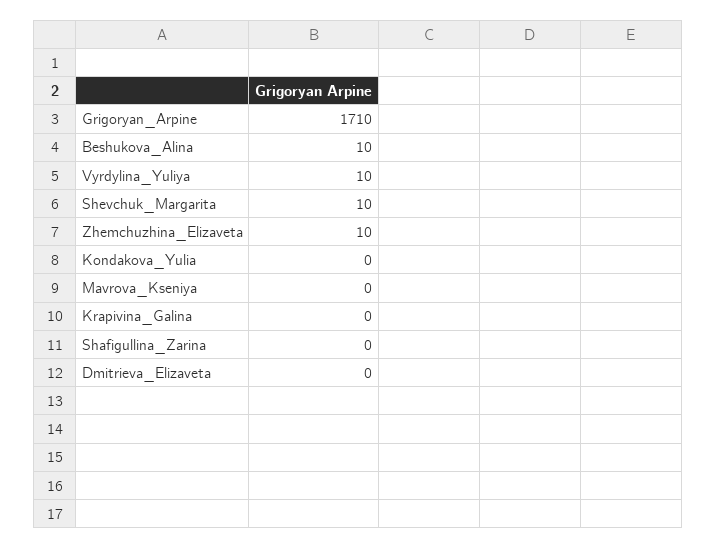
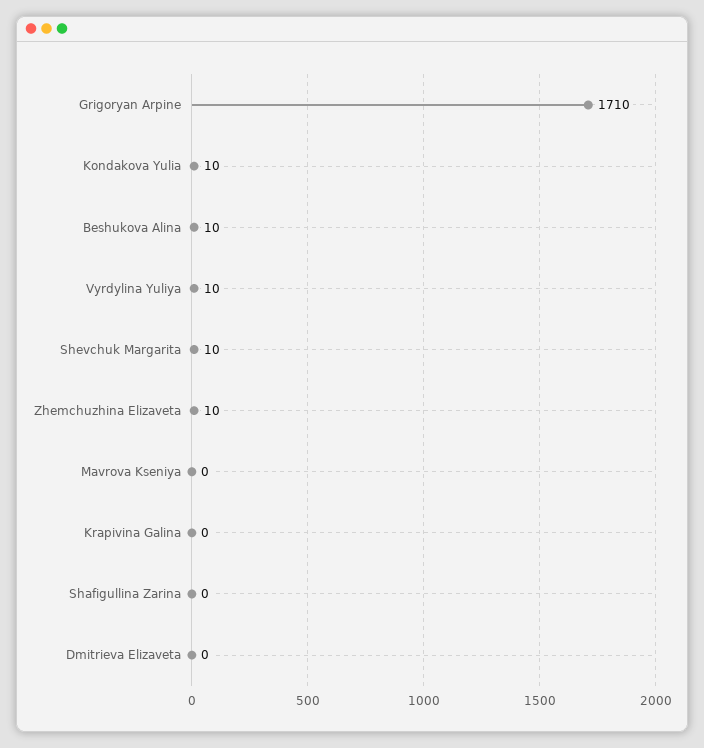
Kondakova_Yulia: 0 -> 10

